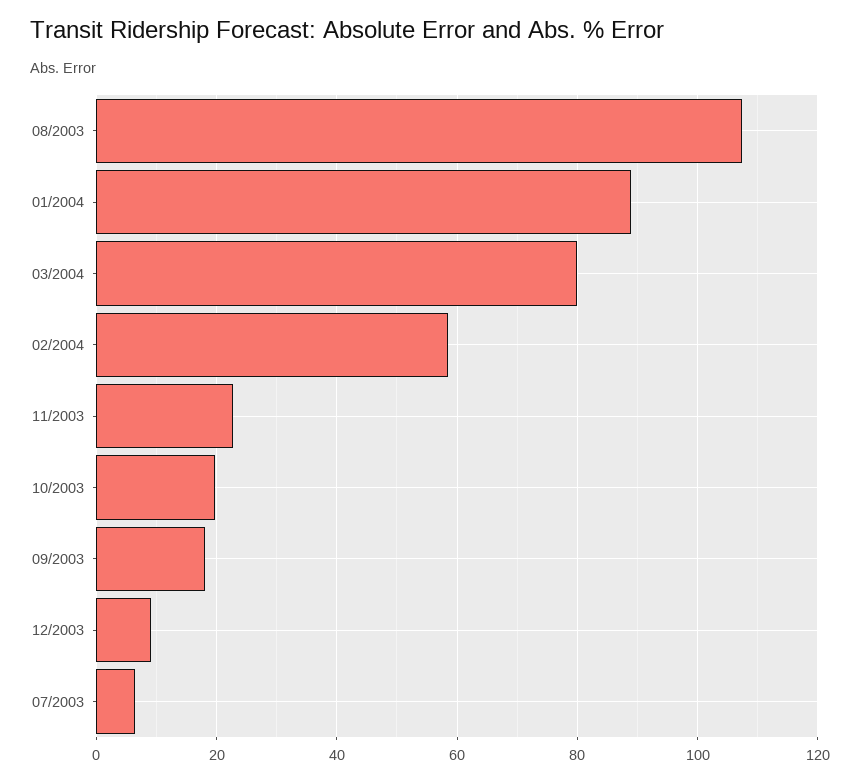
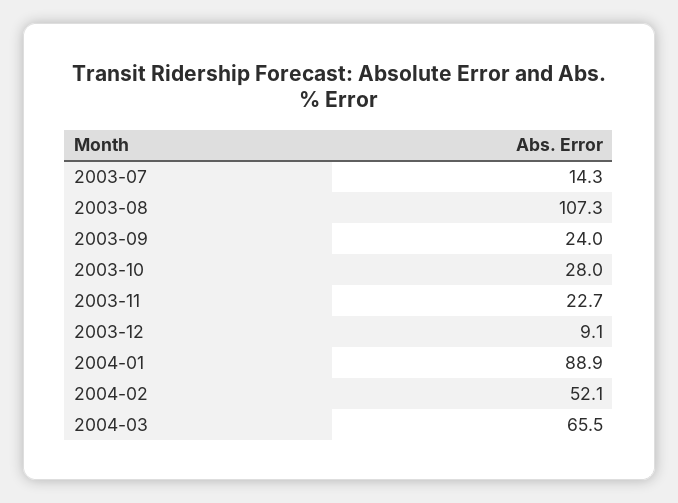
03/2004: 80 -> 65.5
02/2004: 58 -> 52.1
10/2003: 20 -> 28
09/2003: 18 -> 24
07/2003: 6 -> 14.3

